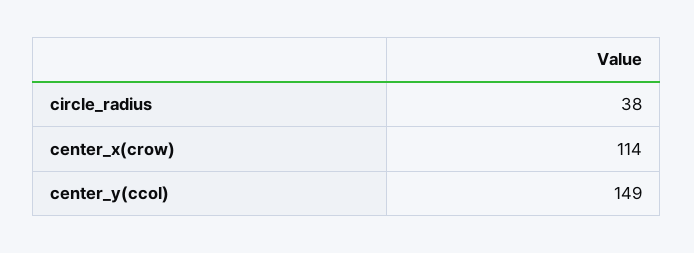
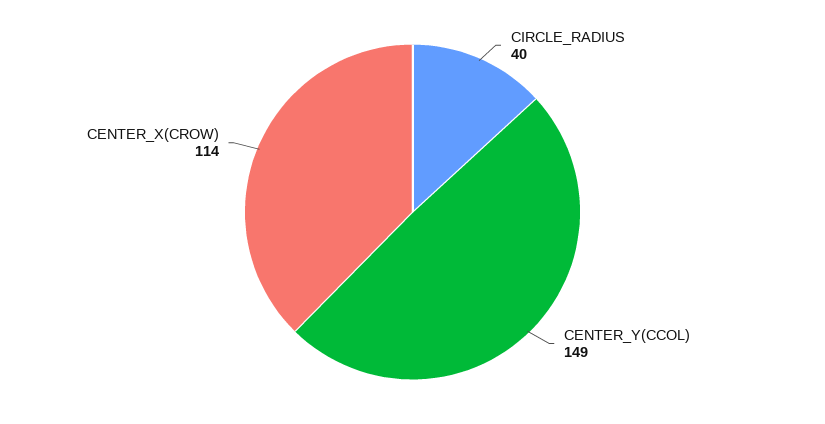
circle_radius: 38 -> 40

